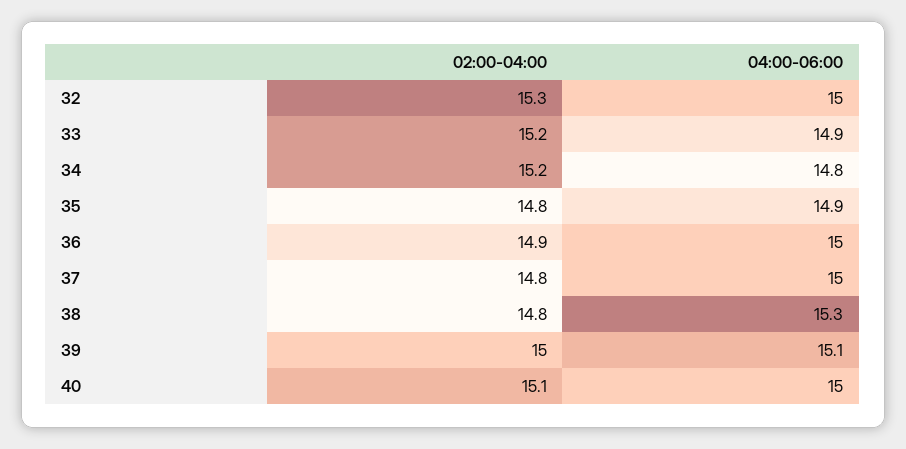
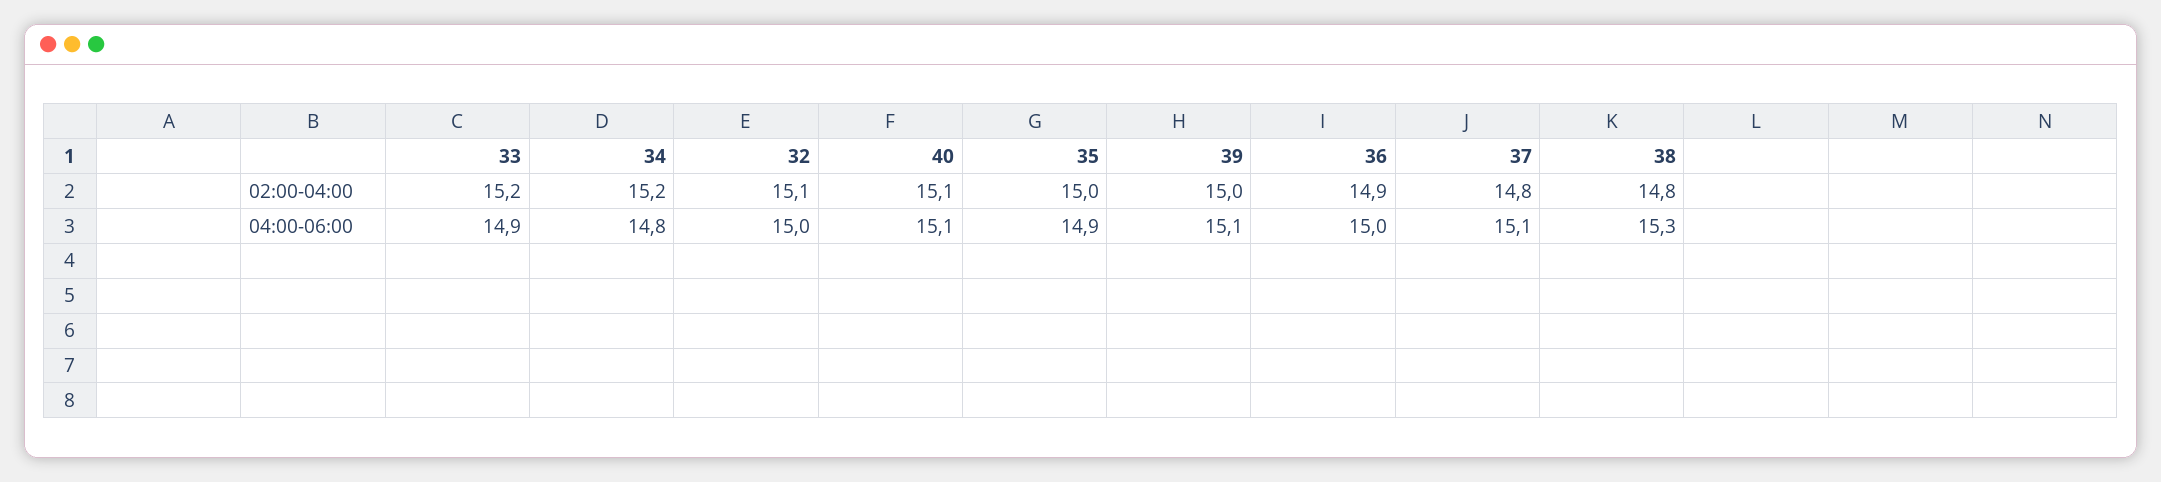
02:00-04:00, 32: 15.3 -> 15.1
02:00-04:00, 35: 14.8 -> 15
04:00-06:00, 37: 15 -> 15.1
04:00-06:00, 40: 15 -> 15.1

